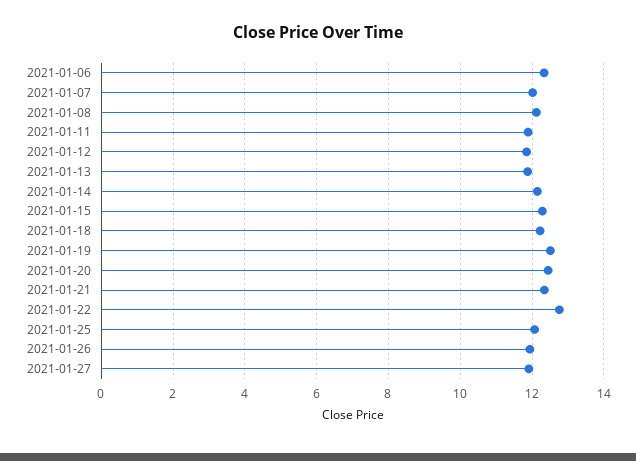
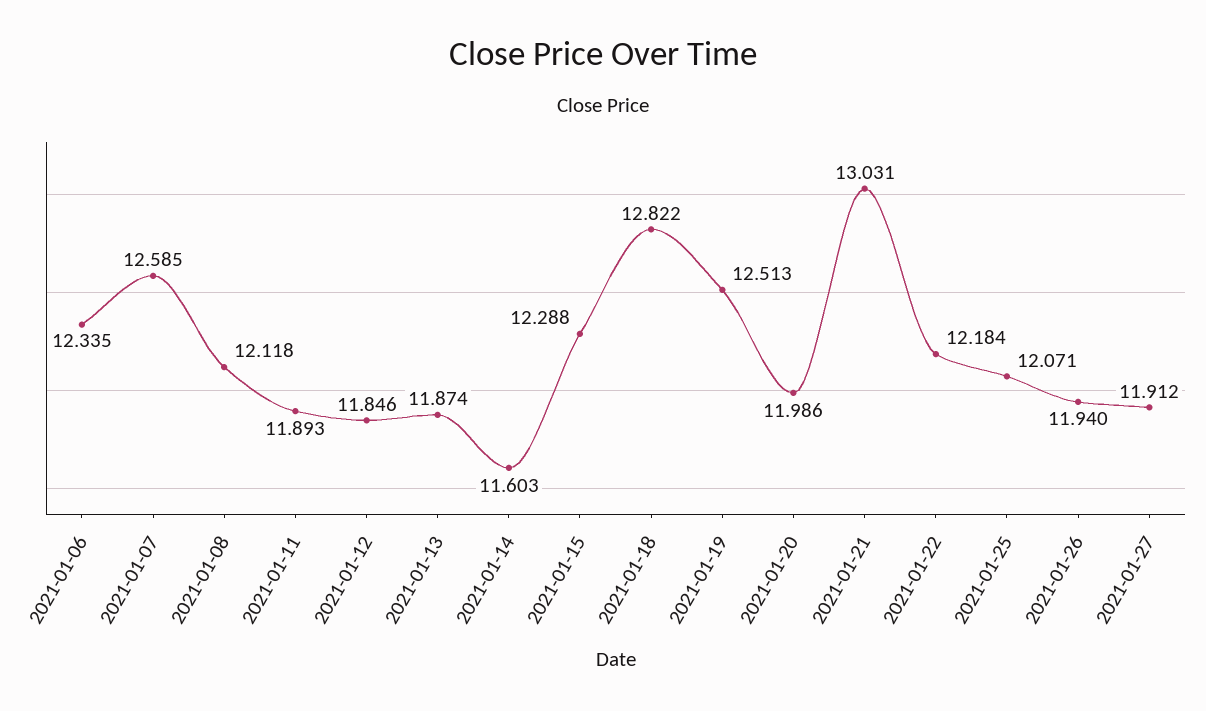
2021-01-07: 12 -> 12.585
2021-01-14: 12.2 -> 11.603
2021-01-18: 12.2 -> 12.822
2021-01-20: 12.4 -> 11.986
2021-01-21: 12.4 -> 13.031
2021-01-22: 12.8 -> 12.184

